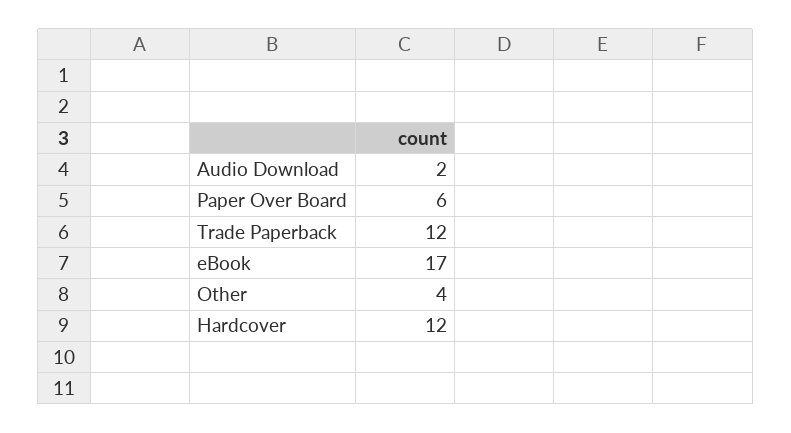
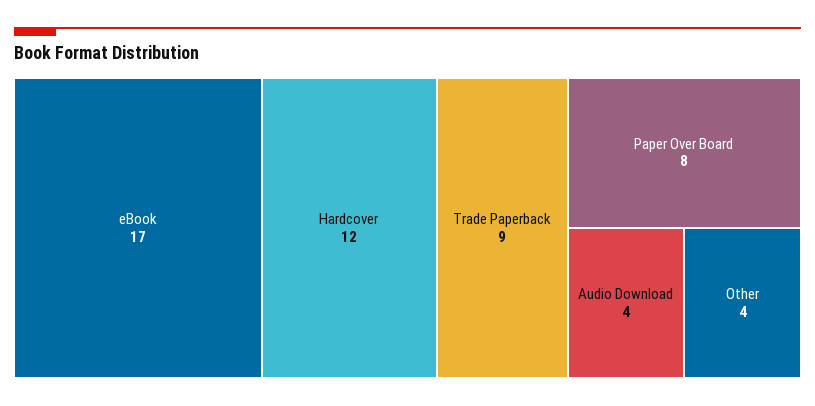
Audio Download: 2 -> 4
Paper Over Board: 6 -> 8
Trade Paperback: 12 -> 9

